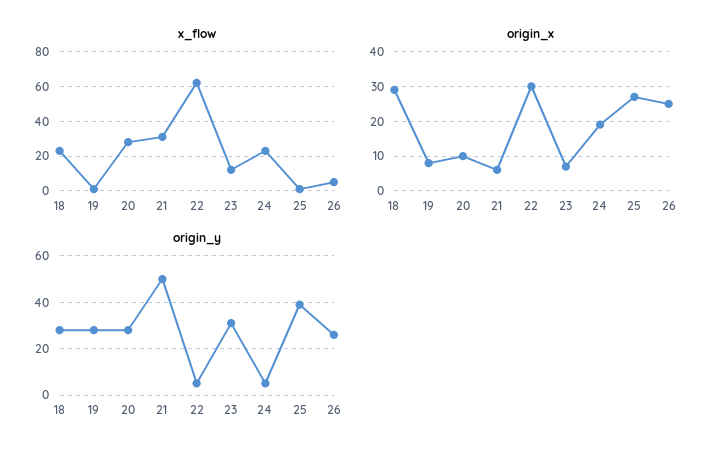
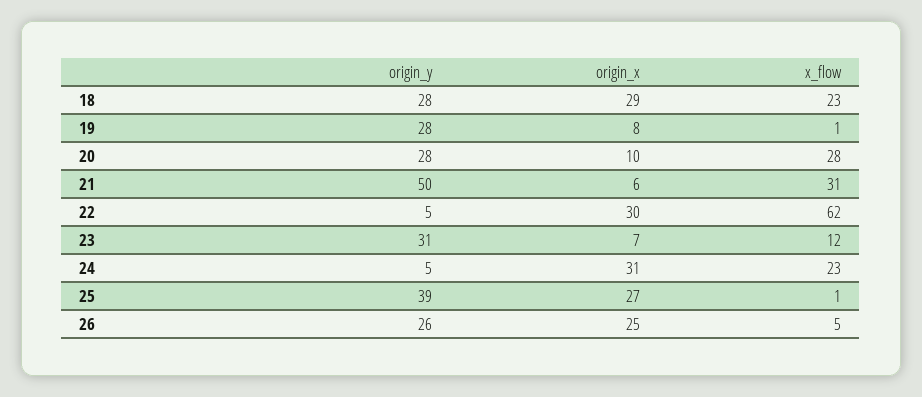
origin_x, 24: 20 -> 31

